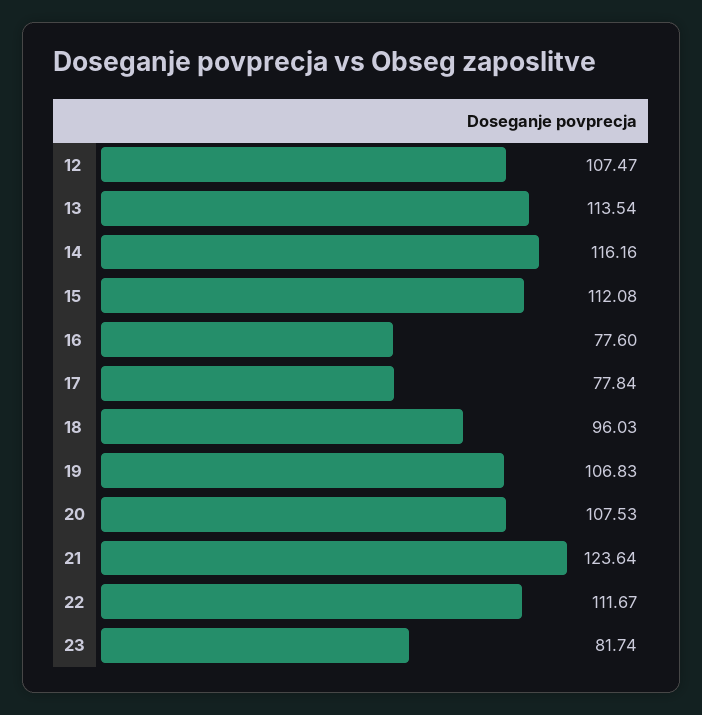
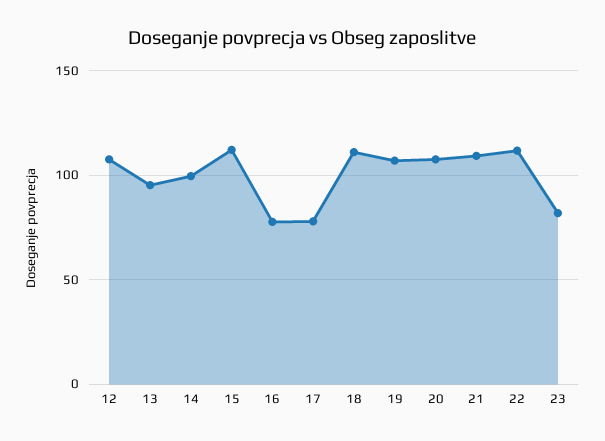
13: 113.54 -> 95
14: 116.16 -> 100
18: 96.03 -> 110
21: 123.64 -> 110

